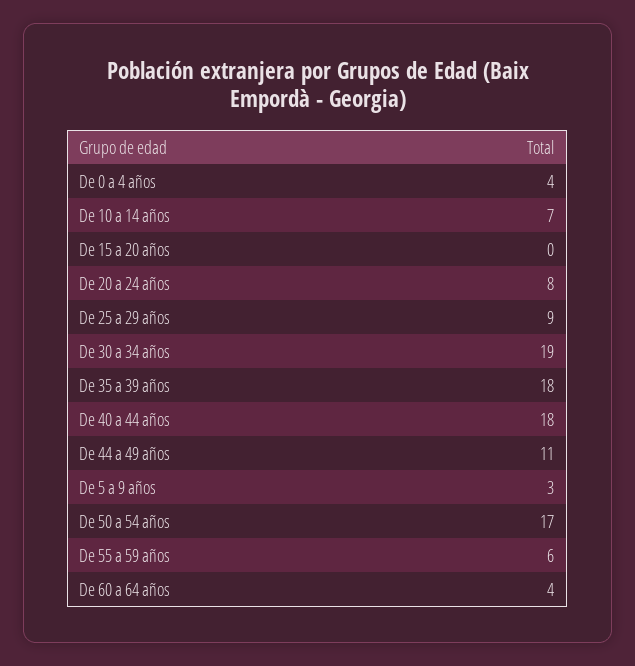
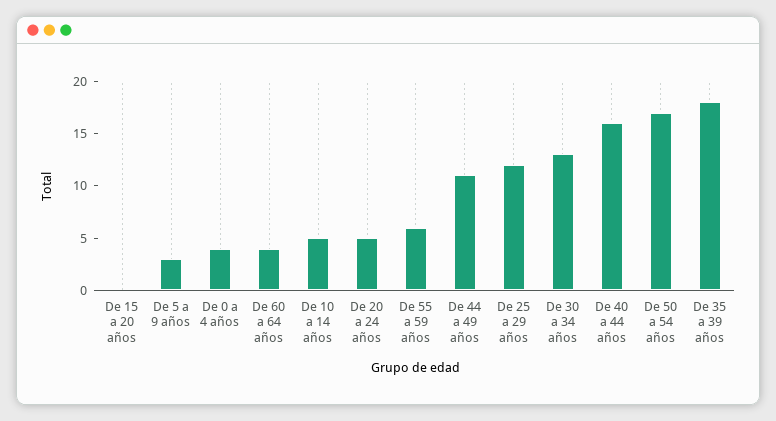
De 10 a 14 años: 7 -> 5
De 20 a 24 años: 8 -> 5
De 25 a 29 años: 9 -> 12
De 30 a 34 años: 19 -> 13
De 40 a 44 años: 18 -> 16

